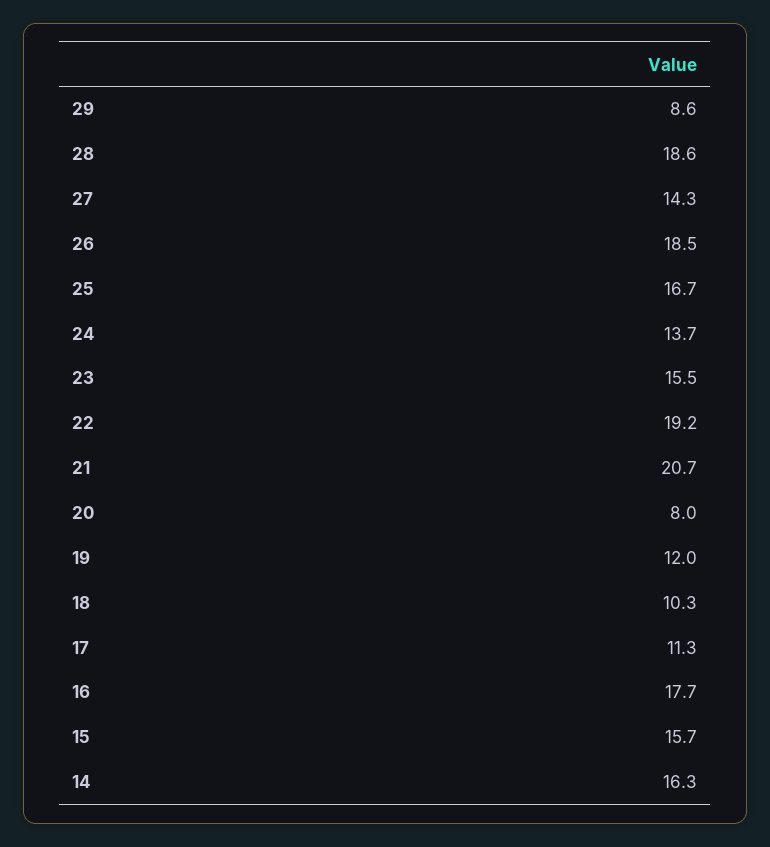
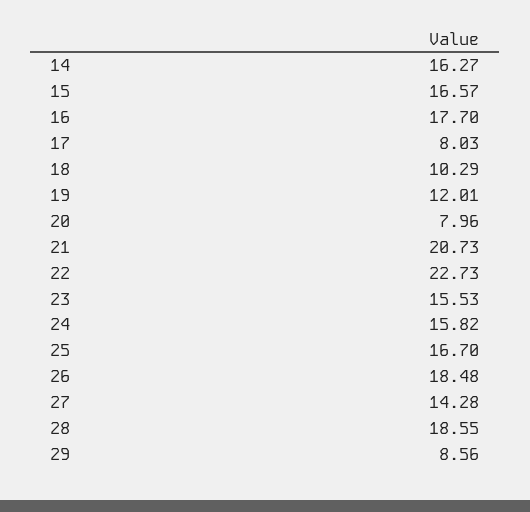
24: 13.7 -> 15.82
22: 19.2 -> 22.73
17: 11.3 -> 8.03
15: 15.7 -> 16.57

